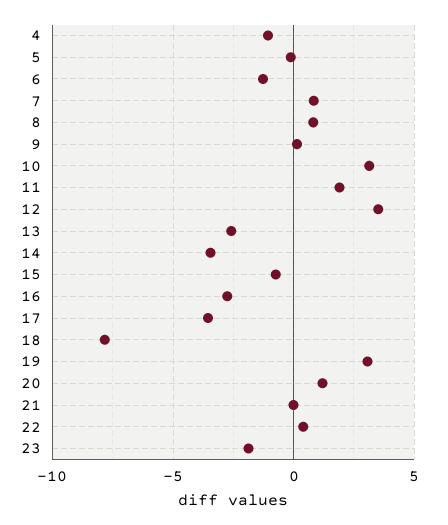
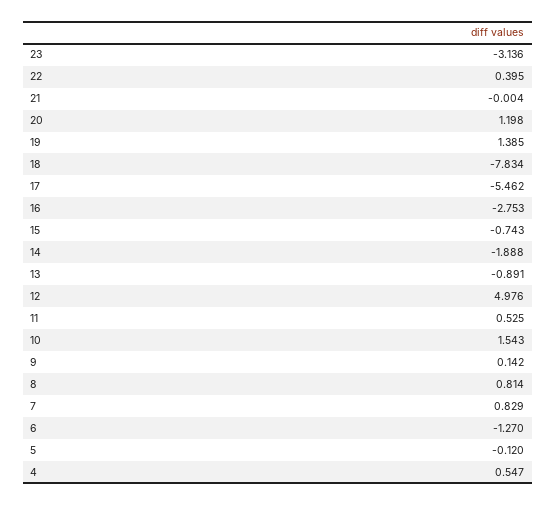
4: -1 -> 0.547
10: 3 -> 1.543
11: 2 -> 0.525
12: 3.5 -> 4.976
13: -2.5 -> -0.891
14: -3.5 -> -1.888
17: -3.5 -> -5.462
19: 3 -> 1.385
23: -2 -> -3.136

